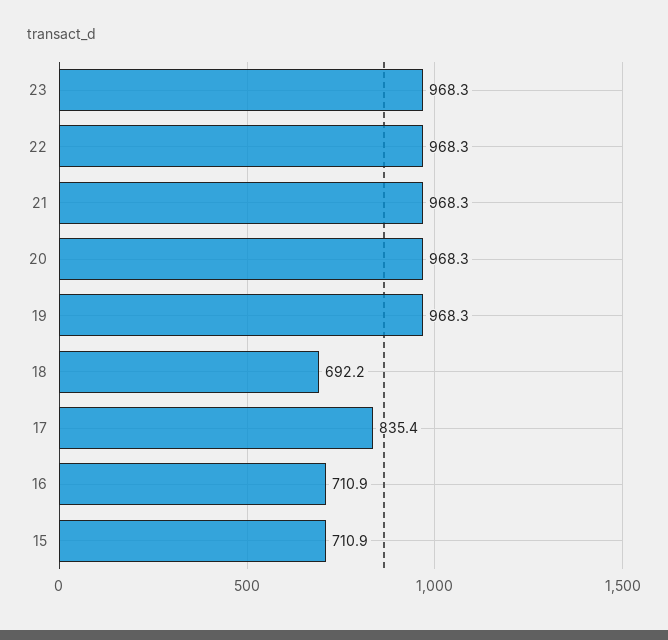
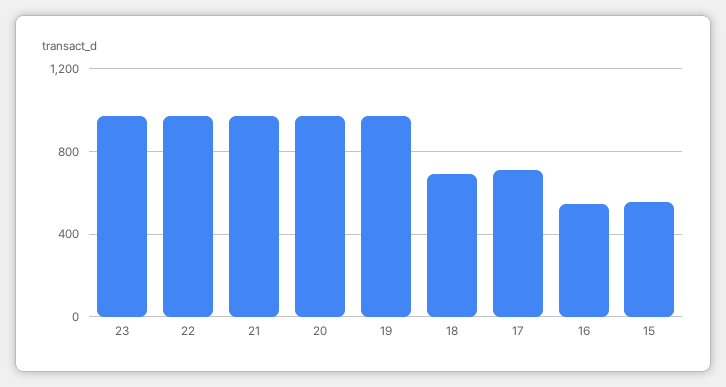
17: 835.4 -> 700
16: 710.9 -> 550
15: 710.9 -> 550

